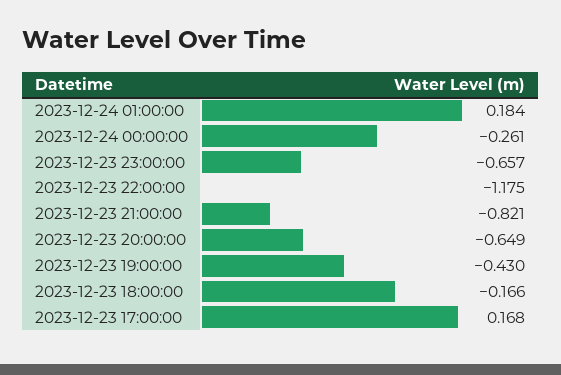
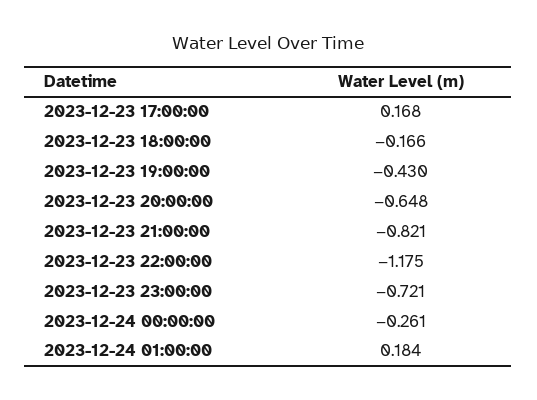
2023-12-23 23:00:00: -0.657 -> -0.721
2023-12-23 20:00:00: -0.649 -> -0.648

